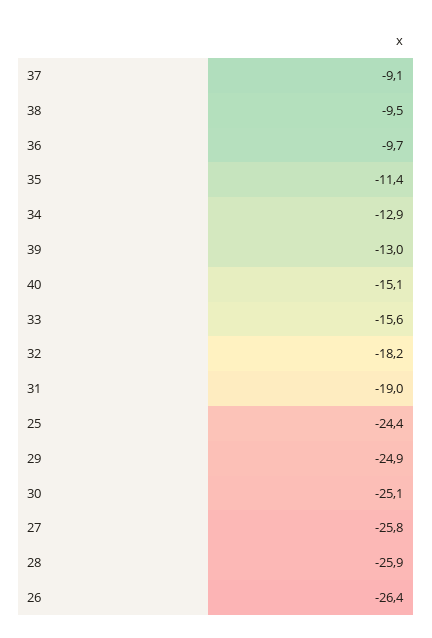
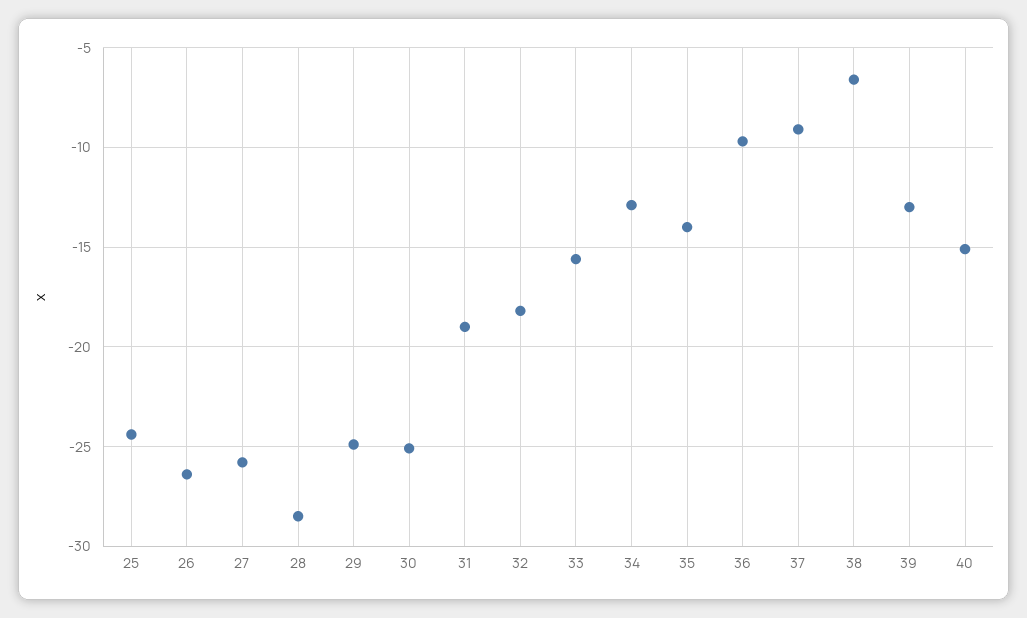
38: -9.5 -> -6.5
35: -11.4 -> -14
28: -25.9 -> -28.5

